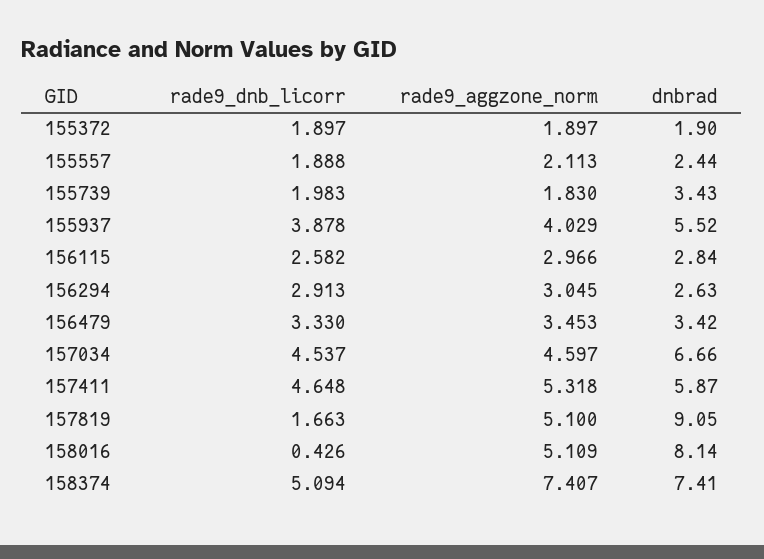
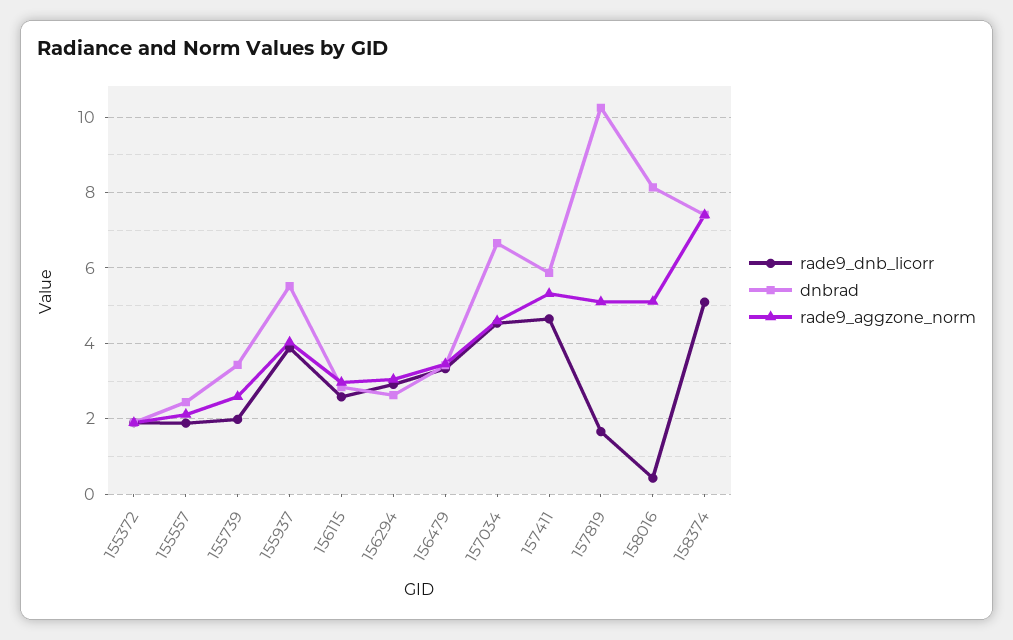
rade9_aggzone_norm, 155739: 1.83 -> 2.6
dnbrad, 157819: 9.05 -> 10.2

